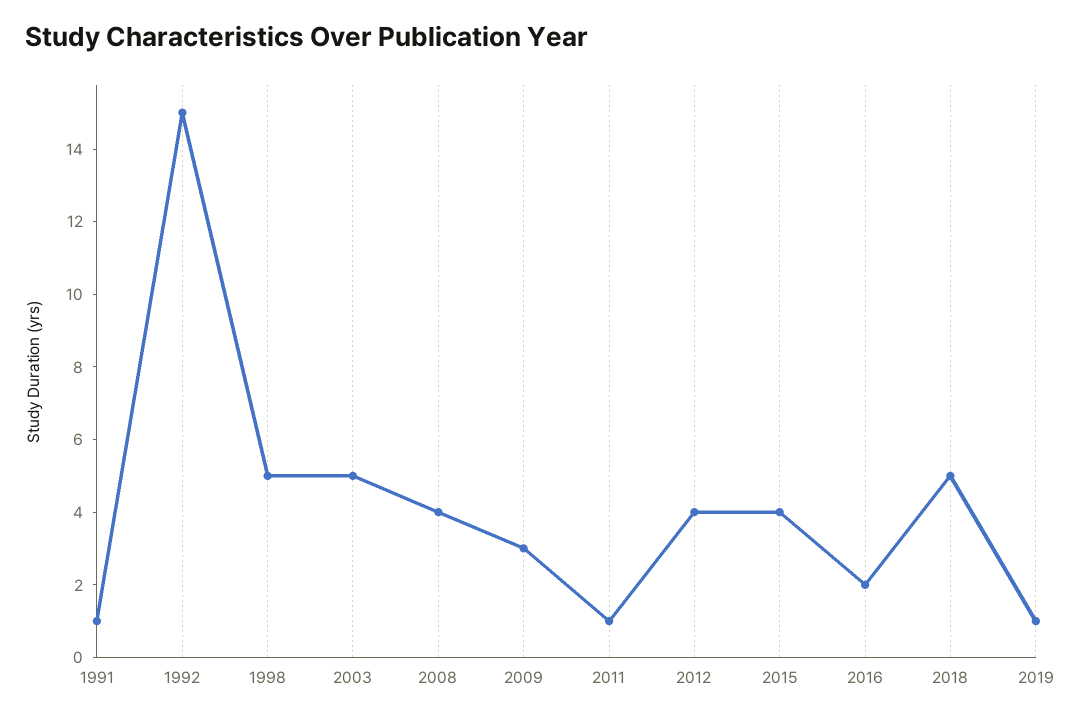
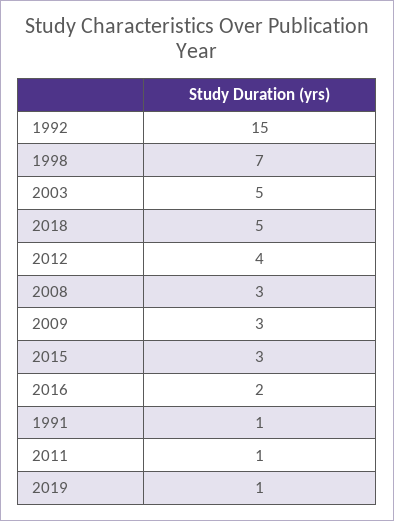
1998: 5 -> 7
2008: 4 -> 3
2015: 4 -> 3

